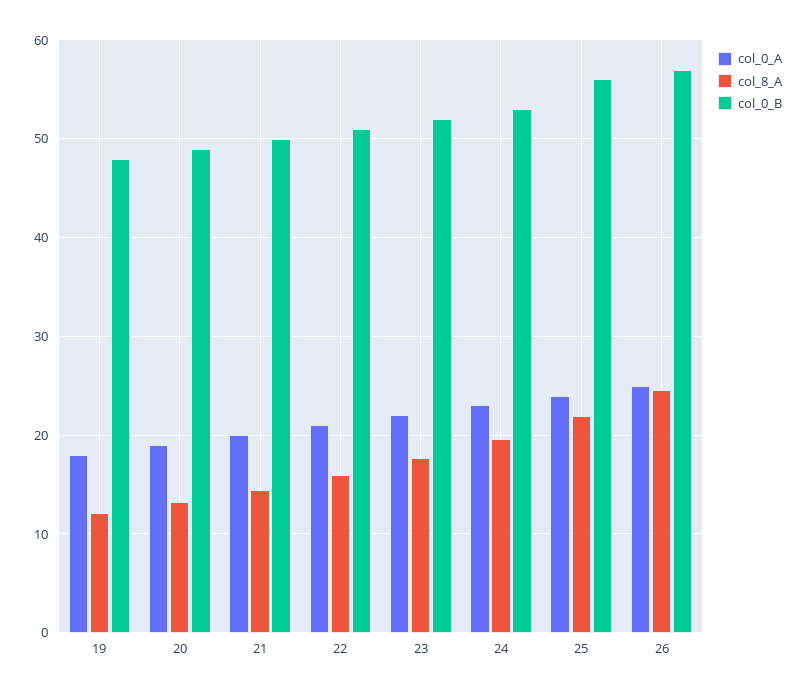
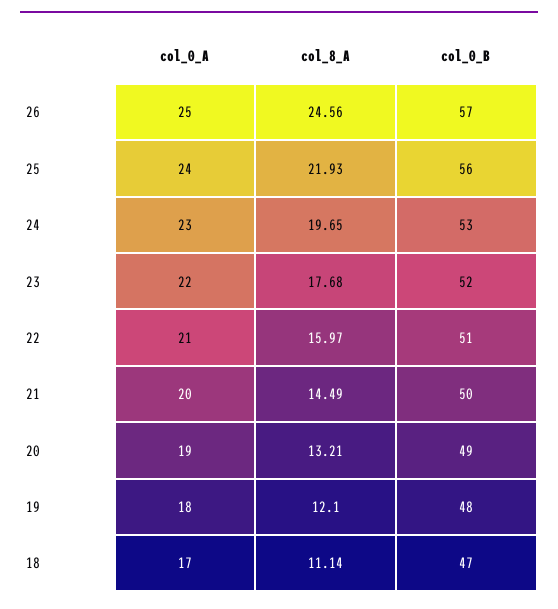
col_0_A, 18: none -> 17
col_8_A, 18: none -> 11.14
col_0_B, 18: none -> 47

